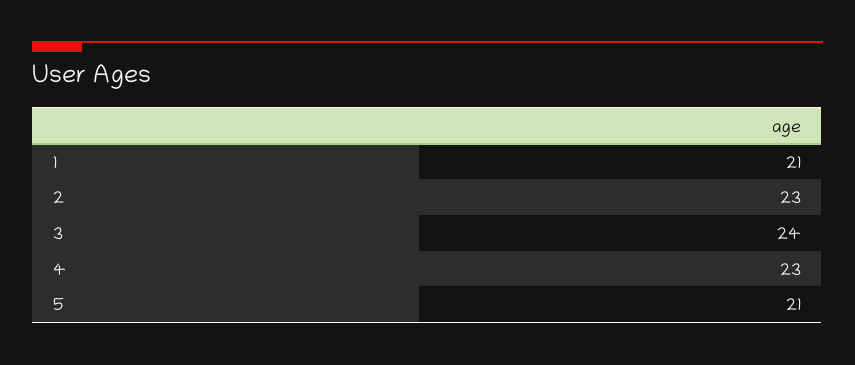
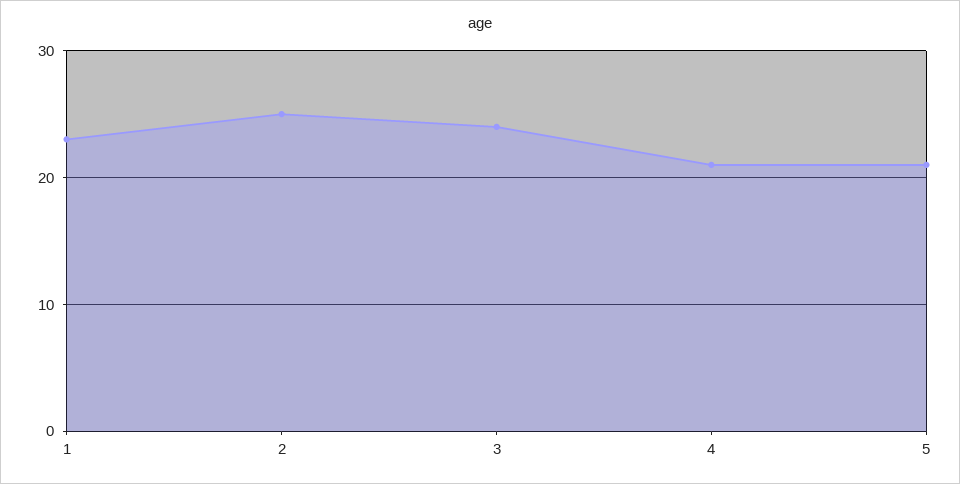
1: 21 -> 23
2: 23 -> 25
4: 23 -> 21

